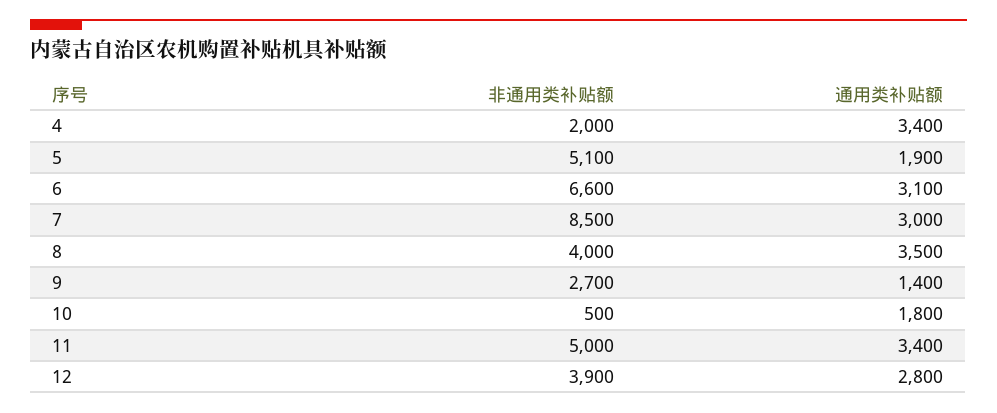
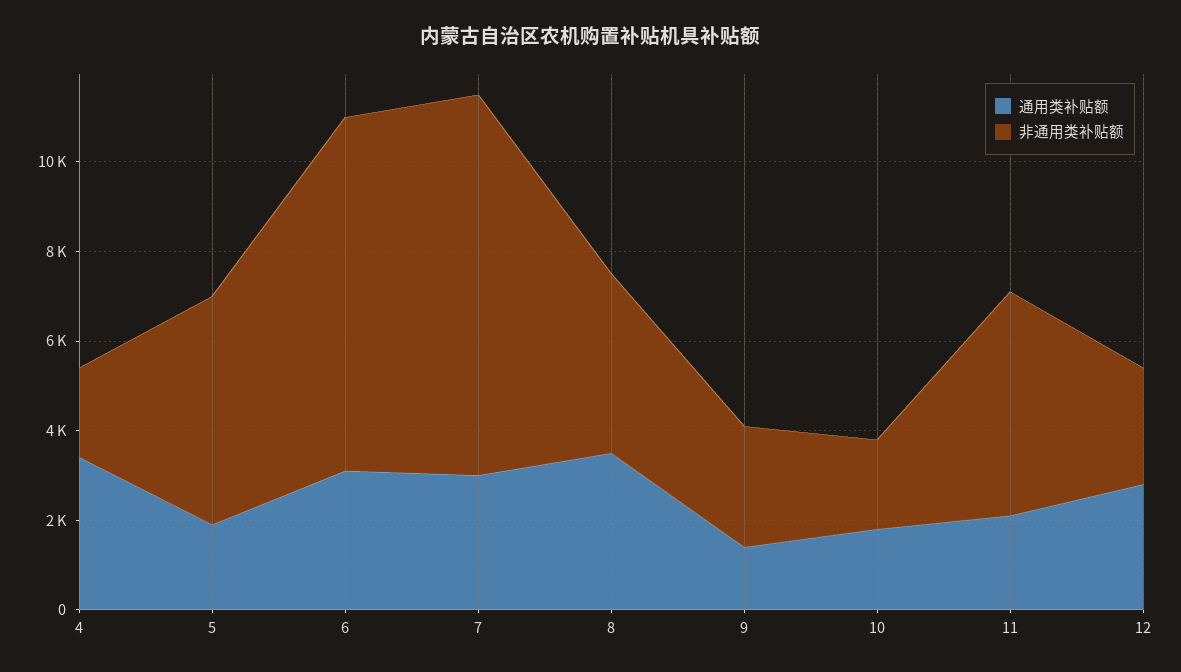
非通用类补贴额, 6: 6600 -> 8000
非通用类补贴额, 10: 500 -> 2000
通用类补贴额, 11: 3400 -> 2000
非通用类补贴额, 12: 3900 -> 2500

